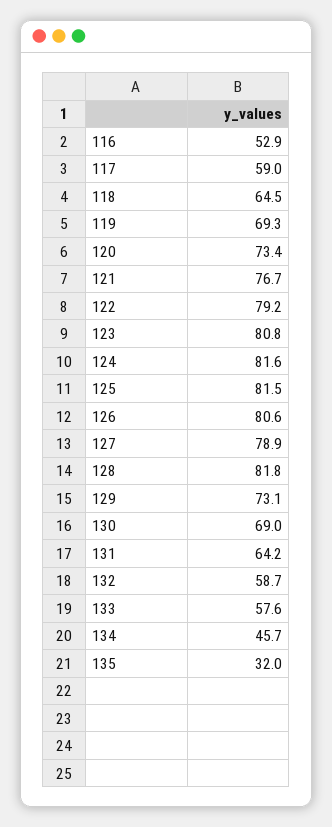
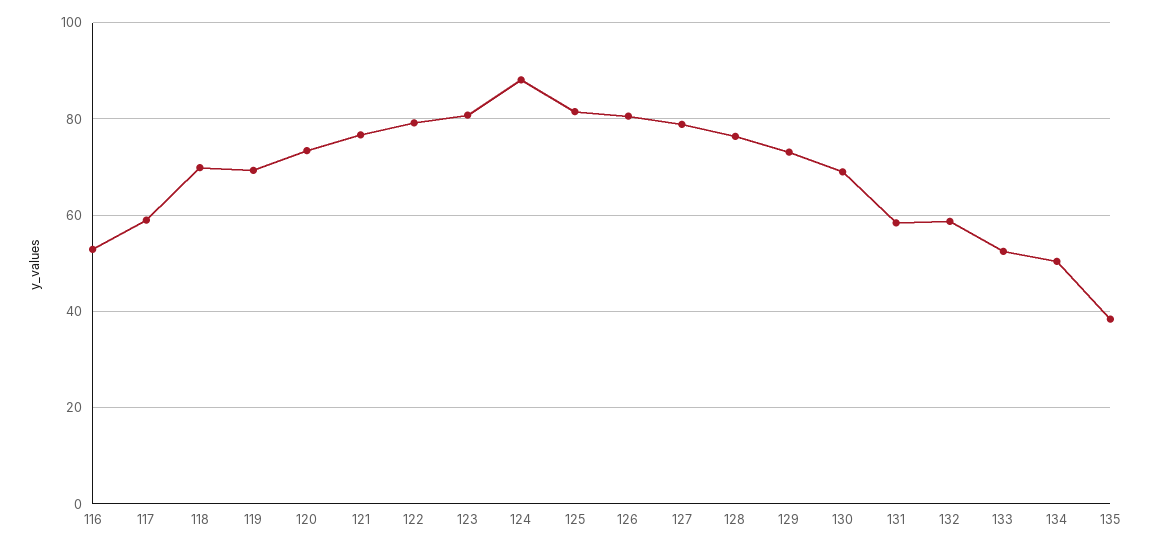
118: 64.5 -> 70
124: 81.6 -> 88
128: 81.8 -> 76
131: 64.2 -> 58
133: 57.6 -> 52
134: 45.7 -> 50
135: 32 -> 38

